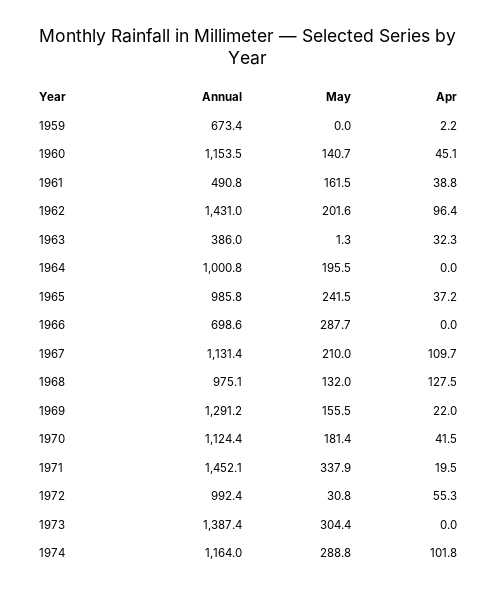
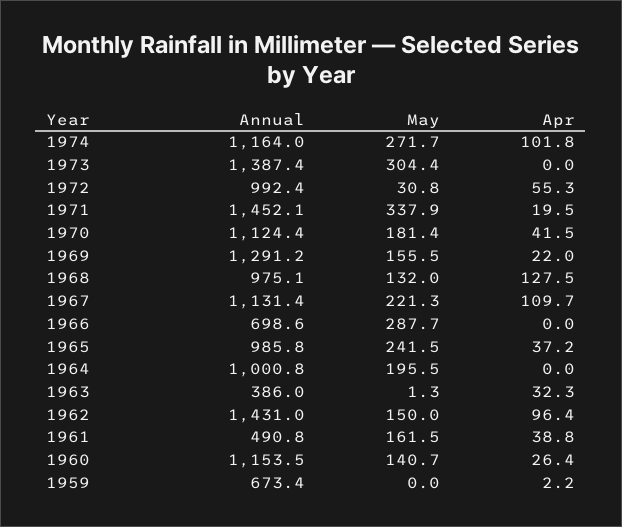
Apr, 1960: 45.1 -> 26.4
May, 1962: 201.6 -> 150
May, 1967: 210 -> 221.3
May, 1974: 288.8 -> 271.7

